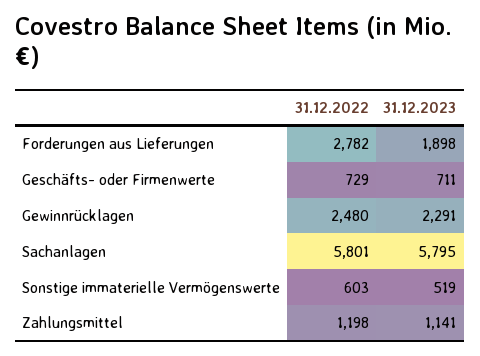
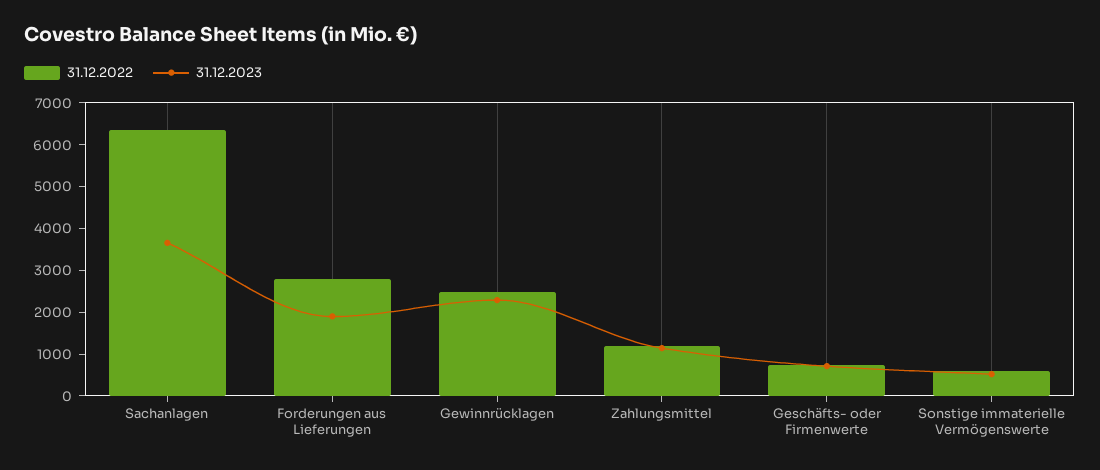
31.12.2022, Sachanlagen: 5801 -> 6400
31.12.2023, Sachanlagen: 5795 -> 3600

